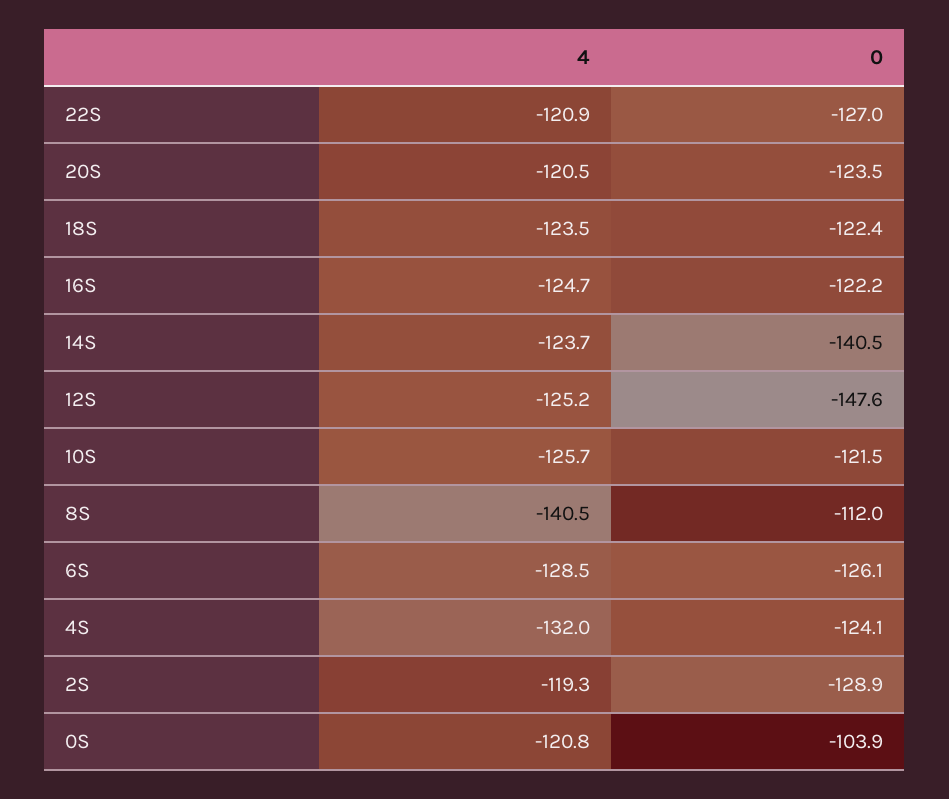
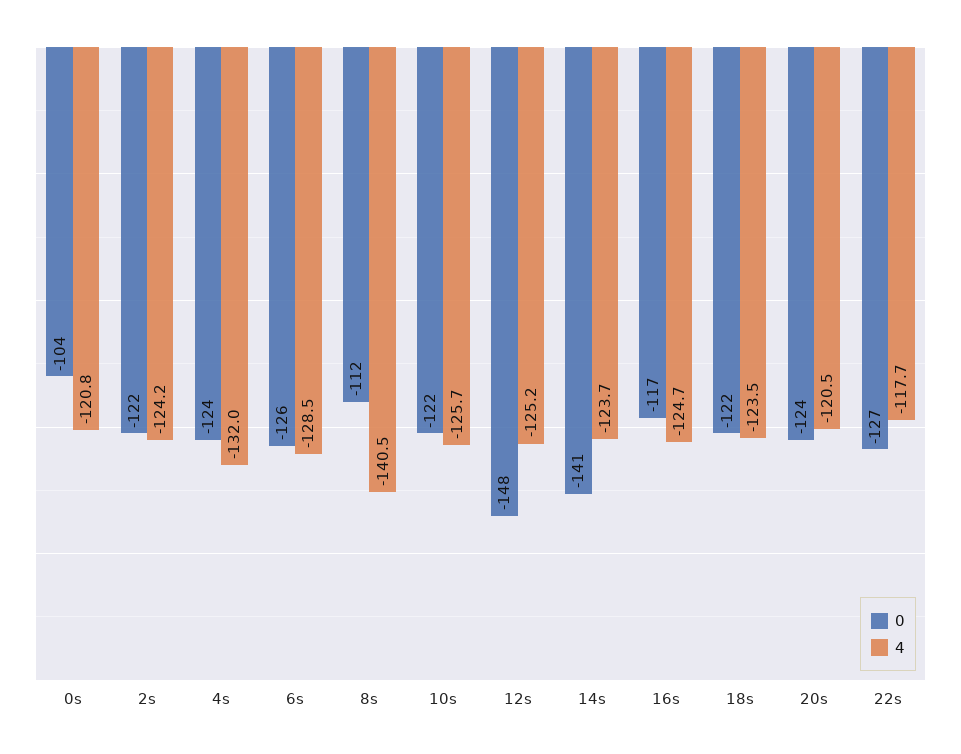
4, 22S: -120.9 -> -117.7
0, 16S: -122.2 -> -117
4, 2S: -119.3 -> -124.2
0, 2S: -128.9 -> -122

